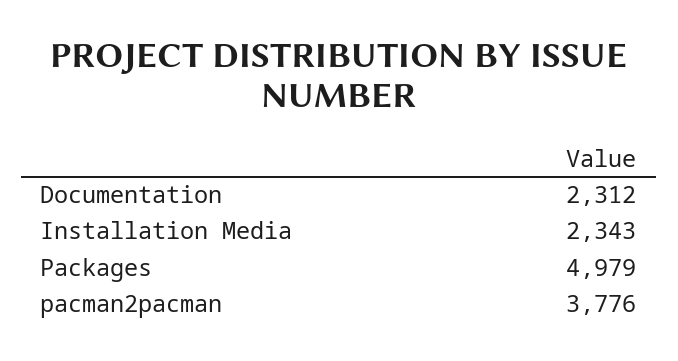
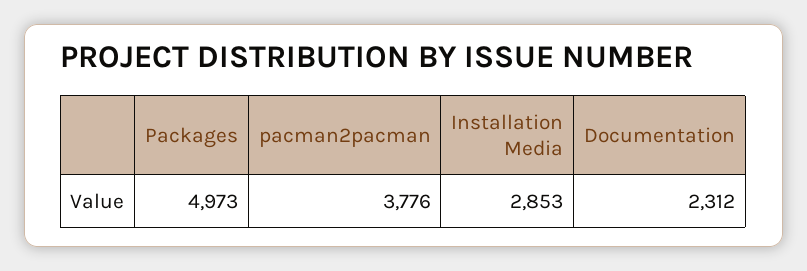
Installation Media: 2343 -> 2853
Packages: 4979 -> 4973

